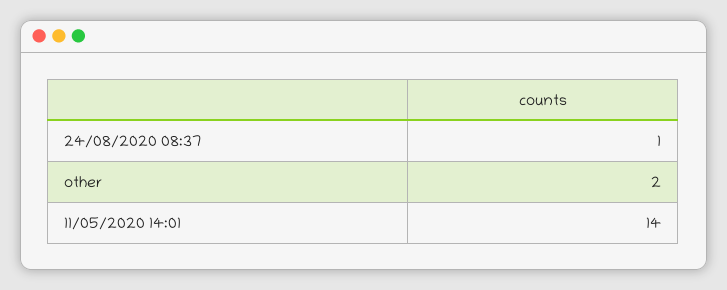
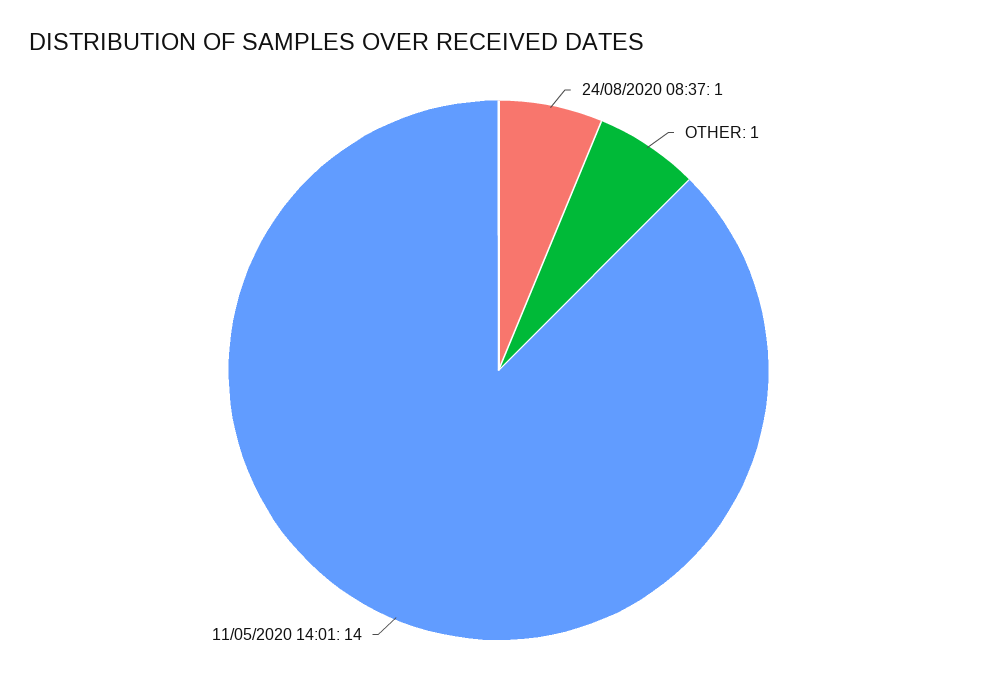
other: 2 -> 1

